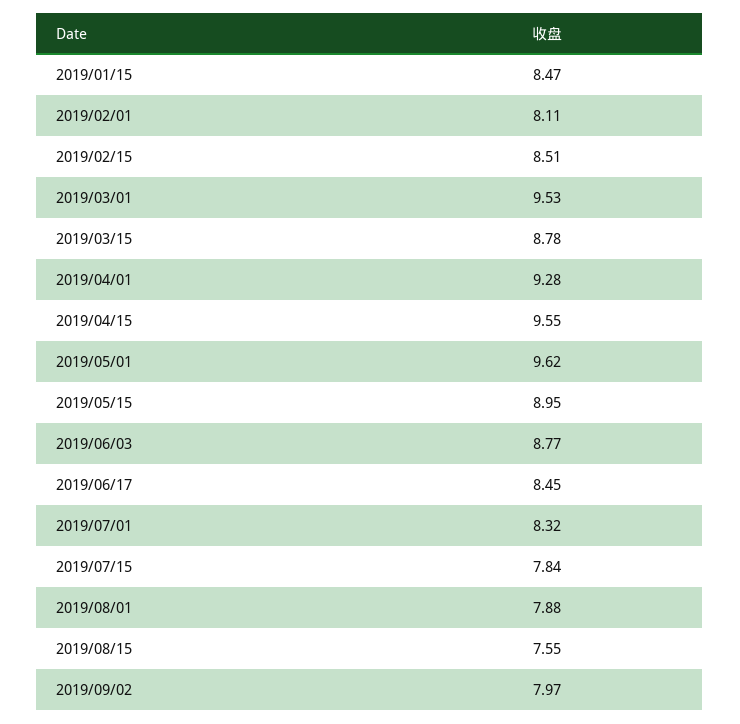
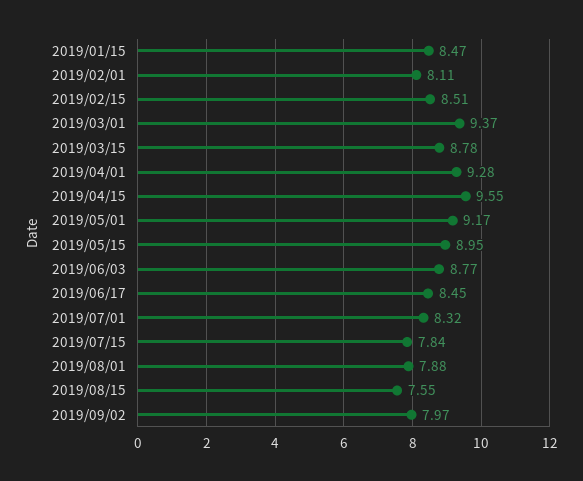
2019/03/01: 9.53 -> 9.37
2019/05/01: 9.62 -> 9.17

